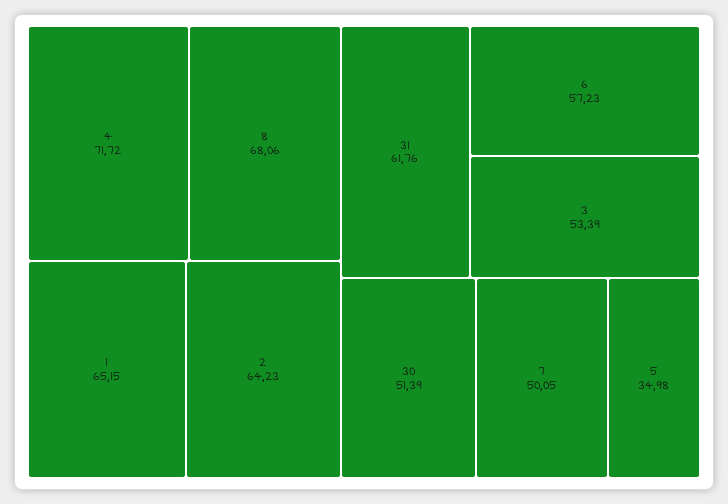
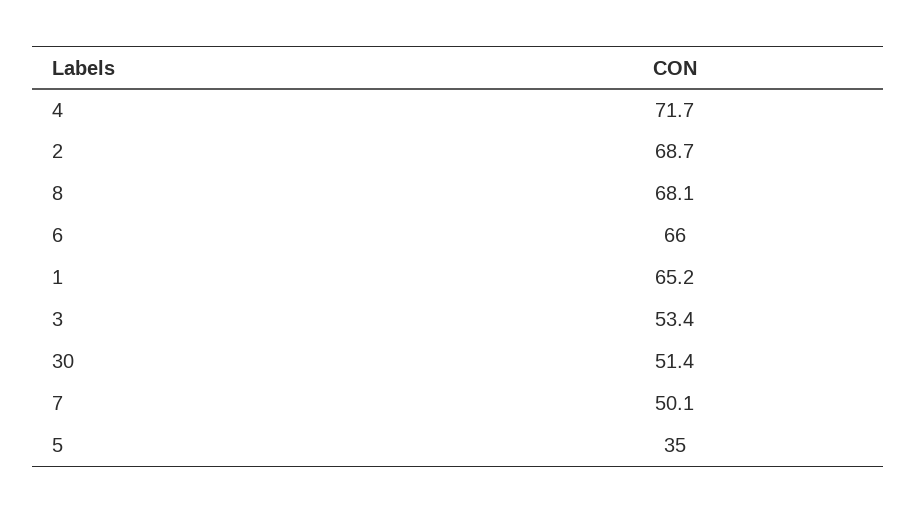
2: 64.23 -> 68.7
31: 61.76 -> none
6: 57.23 -> 66

